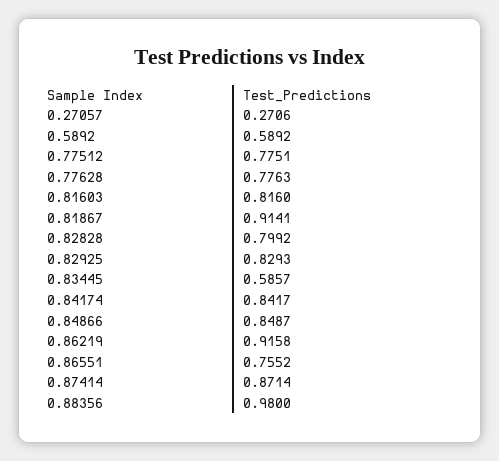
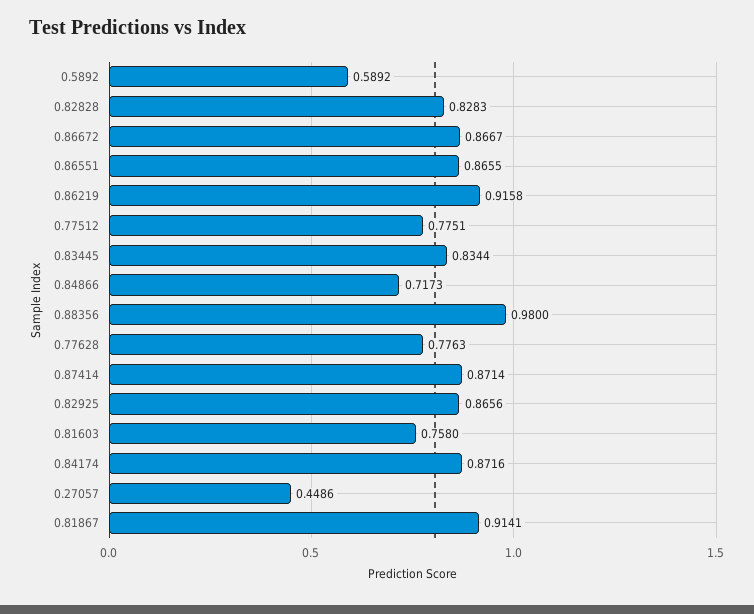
0.27057: 0.2706 -> 0.4486
0.81603: 0.816 -> 0.758
0.82828: 0.7992 -> 0.8283
0.82925: 0.8293 -> 0.8656
0.83445: 0.5857 -> 0.8344
0.84174: 0.8417 -> 0.8716
0.84866: 0.8487 -> 0.7173
0.86551: 0.7552 -> 0.8655
0.86672: none -> 0.8667

